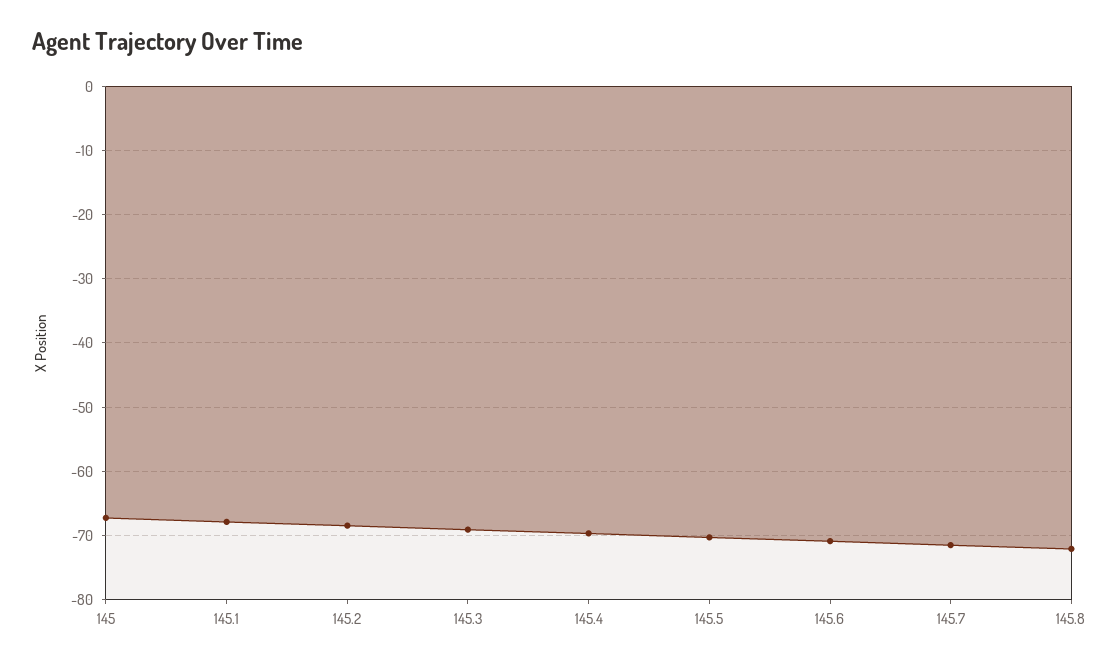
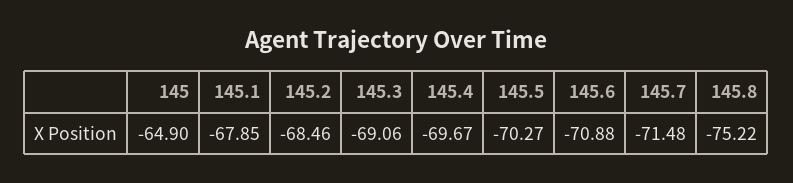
145: -67 -> -64.9
145.8: -72 -> -75.22

